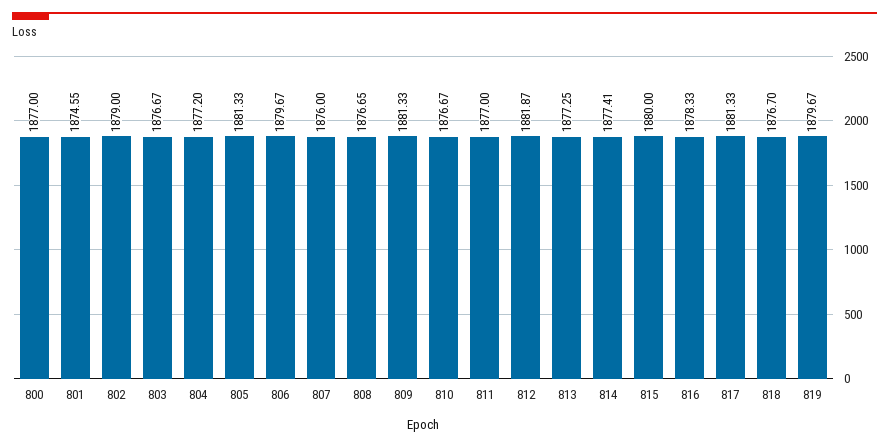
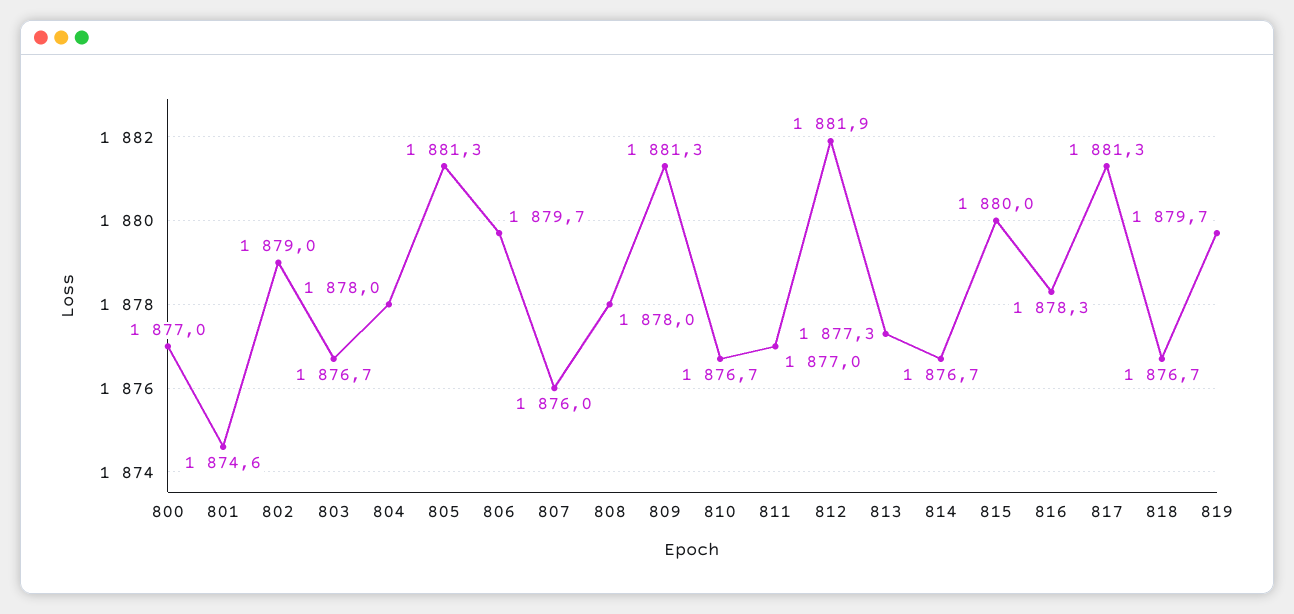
804: 1877.2 -> 1878
808: 1876.65 -> 1878
814: 1877.41 -> 1876.7

